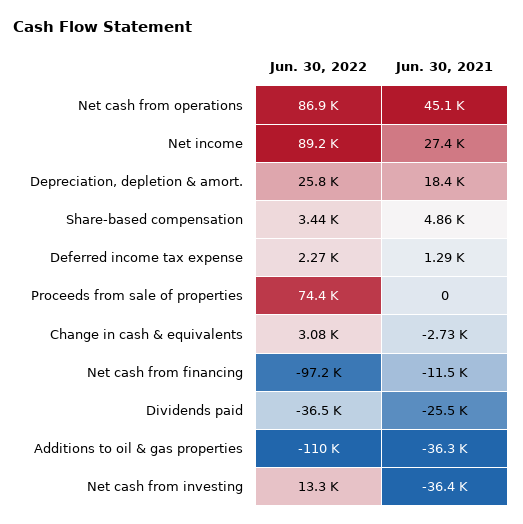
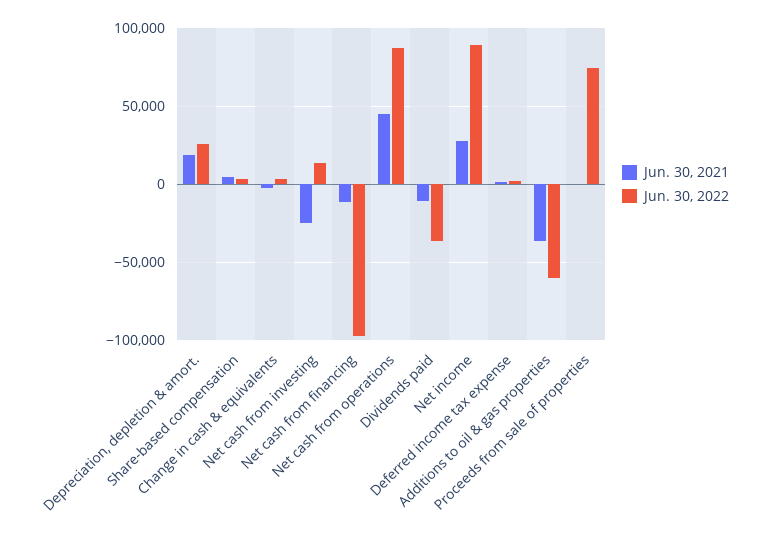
Jun. 30, 2021, Dividends paid: -25500 -> -10000
Jun. 30, 2022, Additions to oil & gas properties: -110000 -> -60000
Jun. 30, 2021, Net cash from investing: -36400 -> -25000

